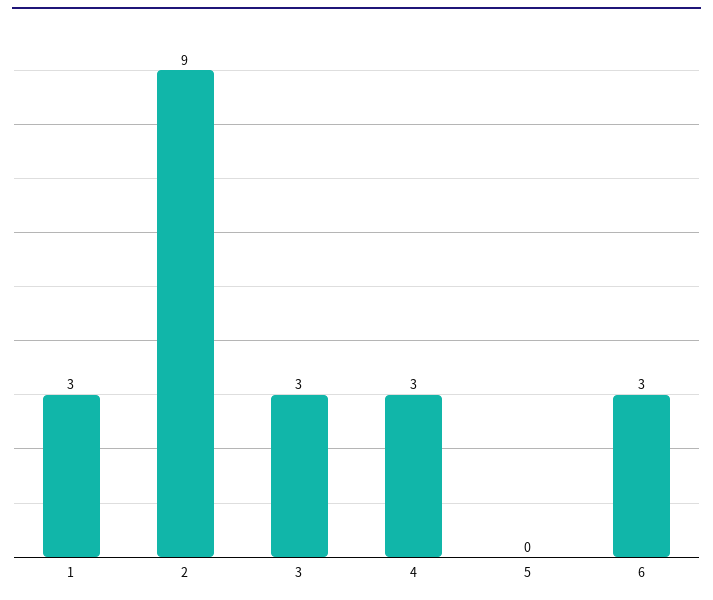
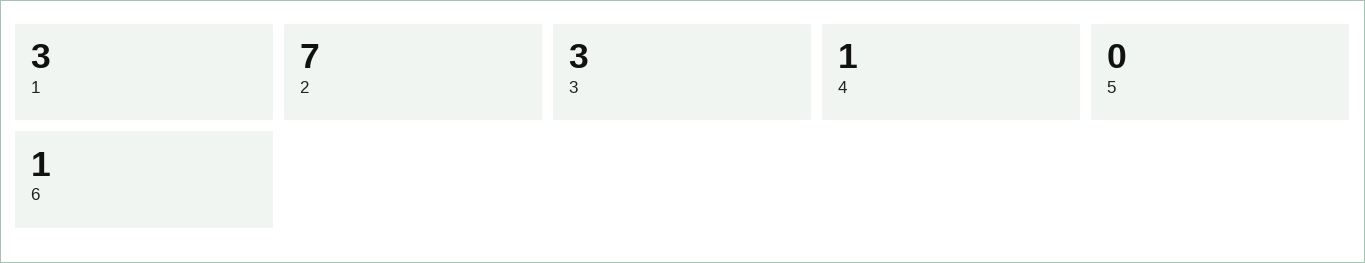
2: 9 -> 7
4: 3 -> 1
6: 3 -> 1

